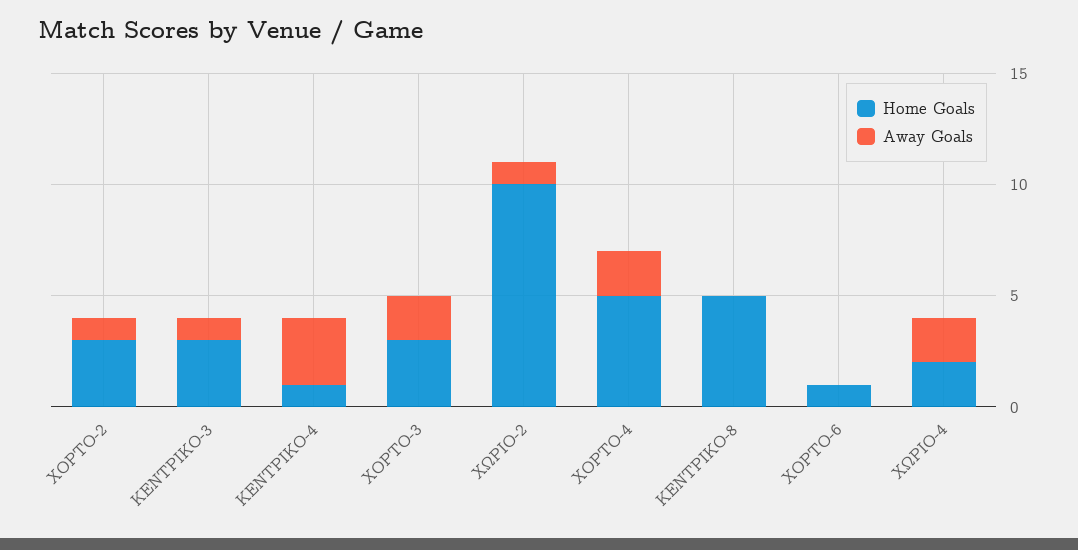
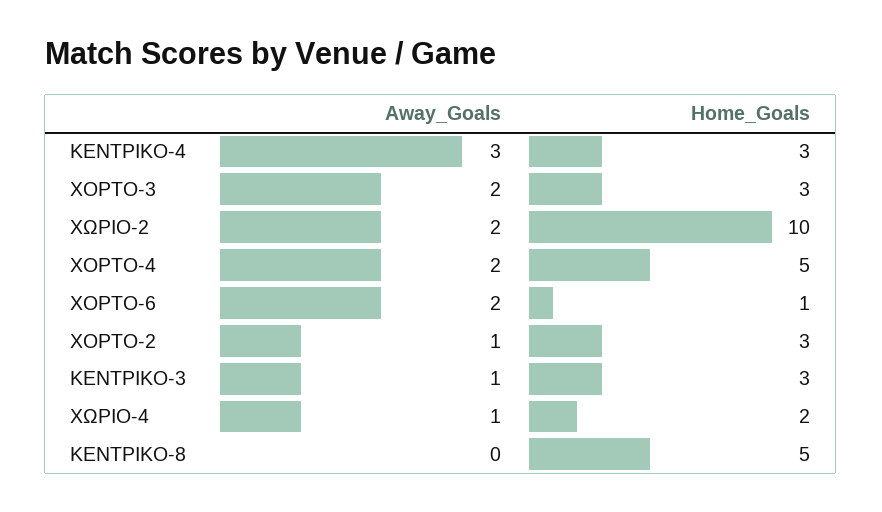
Home Goals, ΚΕΝΤΡΙΚΟ-4: 1 -> 3
Away Goals, ΧΩΡΙΟ-2: 1 -> 2
Away Goals, ΧΟΡΤΟ-6: 0 -> 2
Away Goals, ΧΩΡΙΟ-4: 2 -> 1

